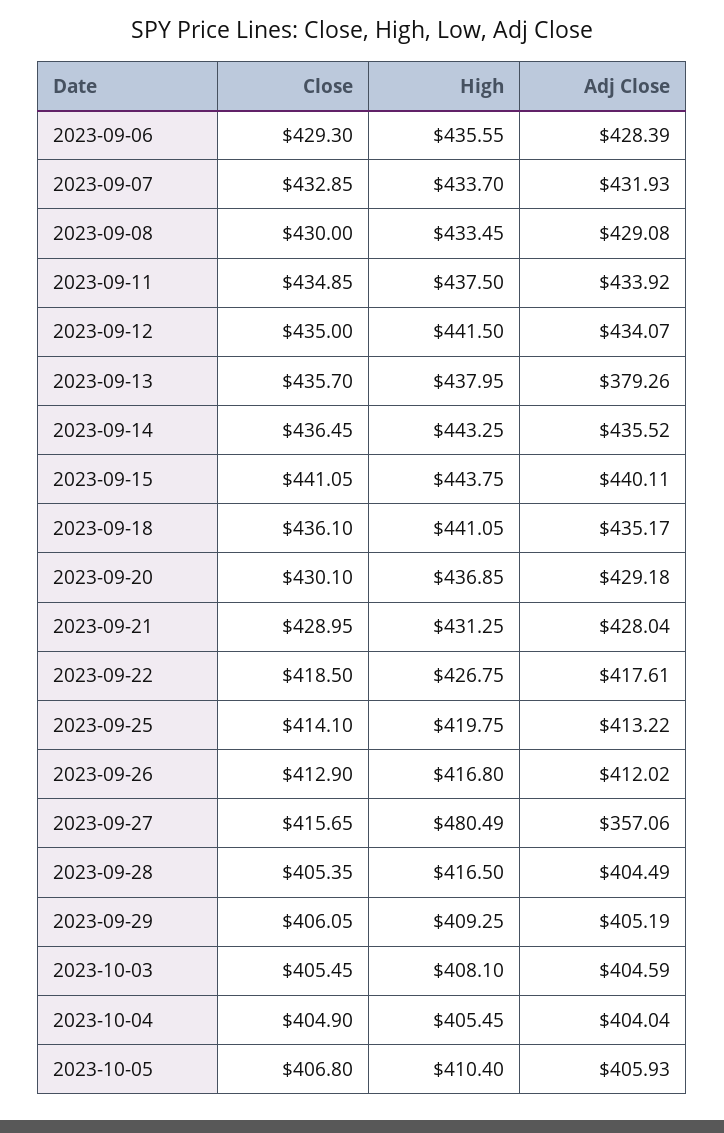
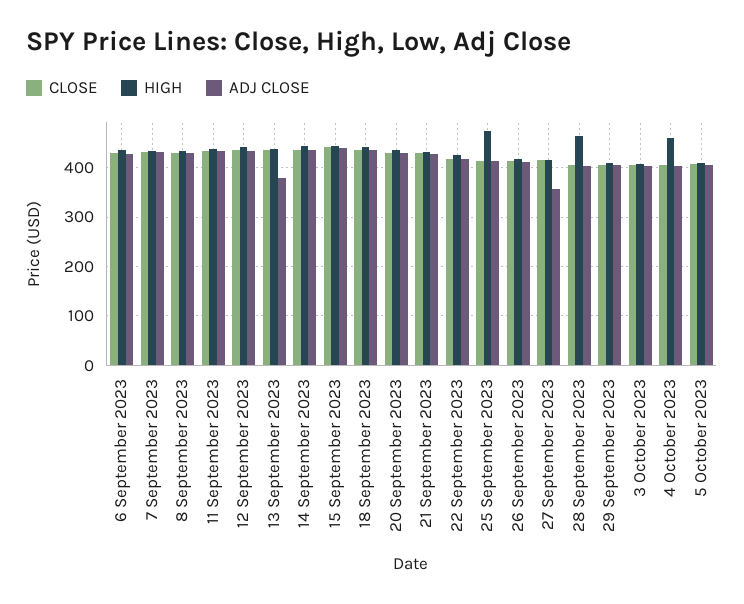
High, 2023-09-25: 419.75 -> 480
High, 2023-09-27: 480.49 -> 420
High, 2023-09-28: 416.5 -> 460
High, 2023-10-04: 405.45 -> 460

